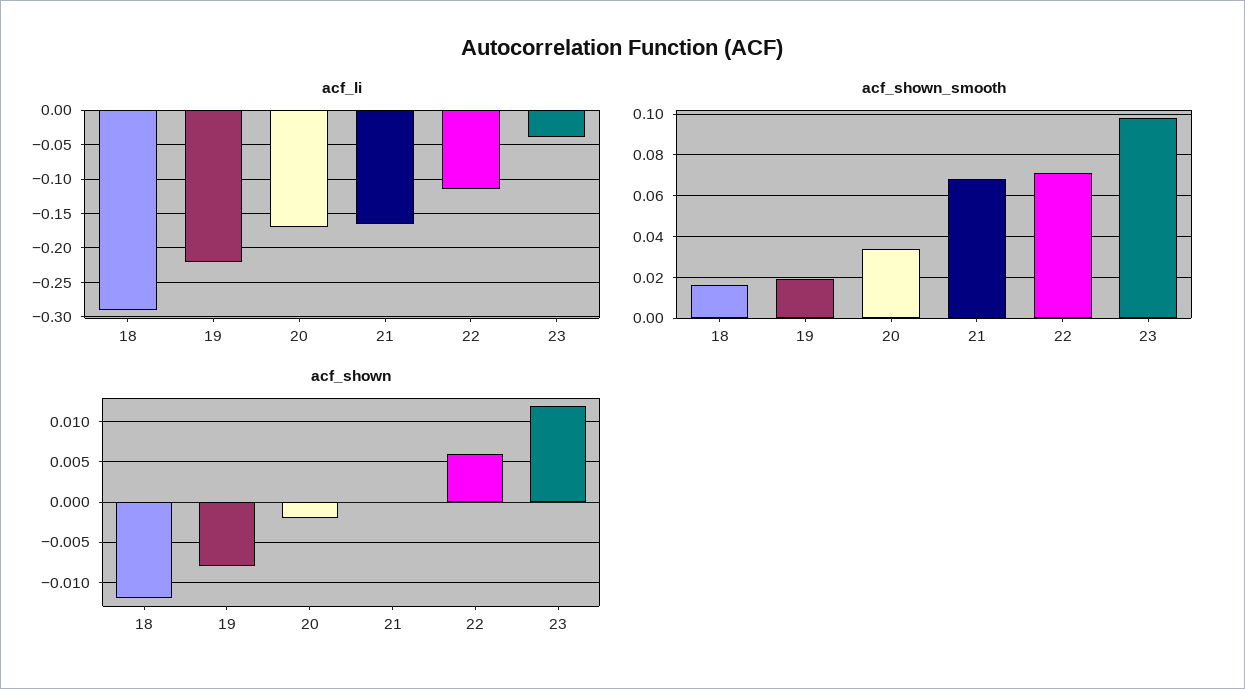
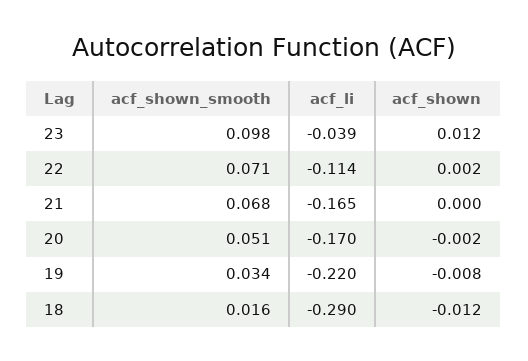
acf_shown_smooth, 19: 0.02 -> 0.034
acf_shown_smooth, 20: 0.035 -> 0.051
acf_shown, 22: 0.006 -> 0.002

